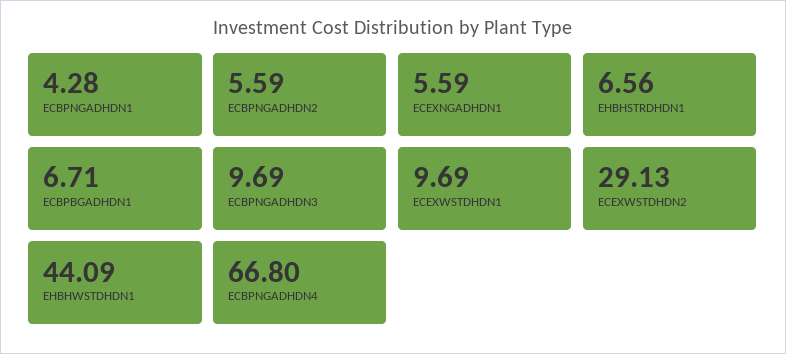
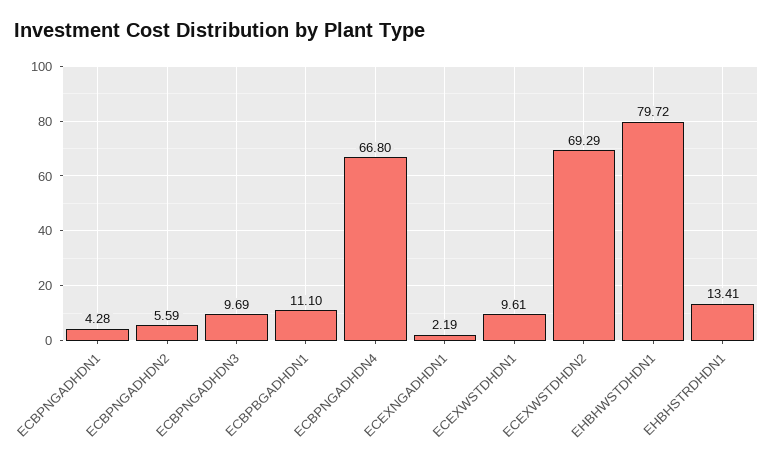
ECEXNGADHDN1: 5.59 -> 2.19
EHBHSTRDHDN1: 6.56 -> 13.41
ECBPBGADHDN1: 6.71 -> 11.1
ECEXWSTDHDN1: 9.69 -> 9.61
ECEXWSTDHDN2: 29.13 -> 69.29
EHBHWSTDHDN1: 44.09 -> 79.72

